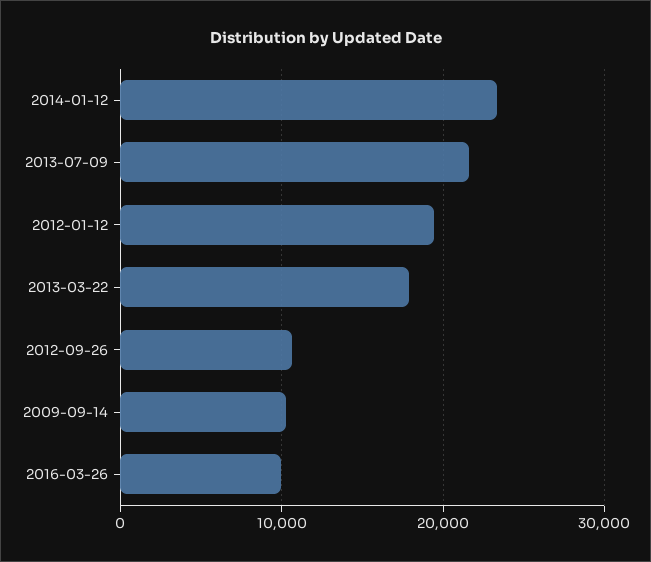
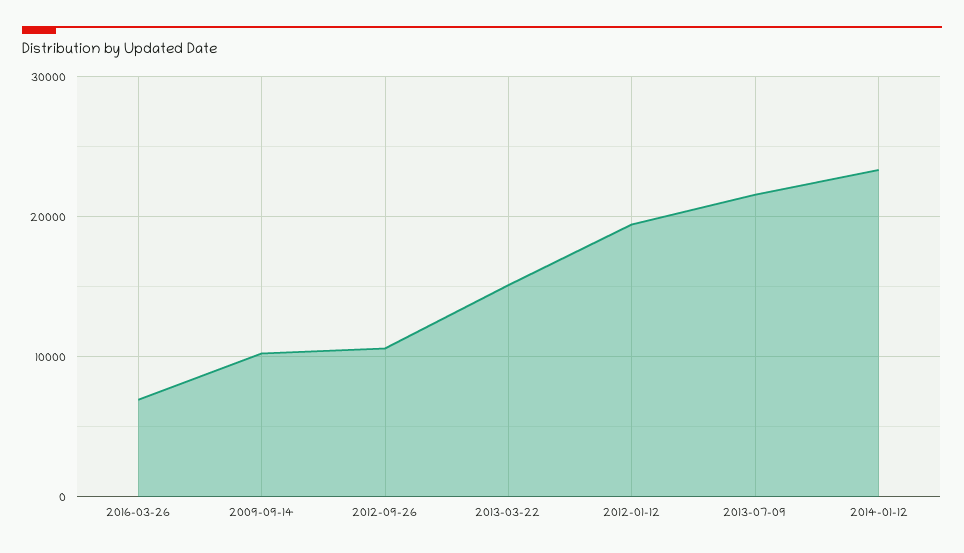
2013-03-22: 18000 -> 15000
2016-03-26: 10000 -> 7000

